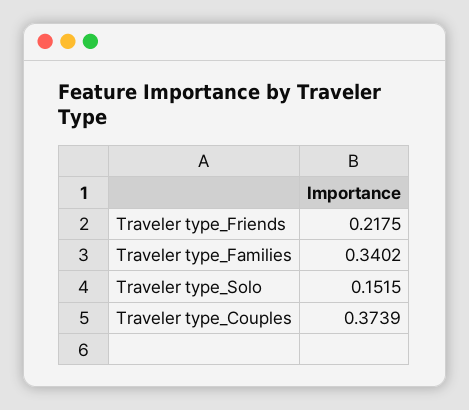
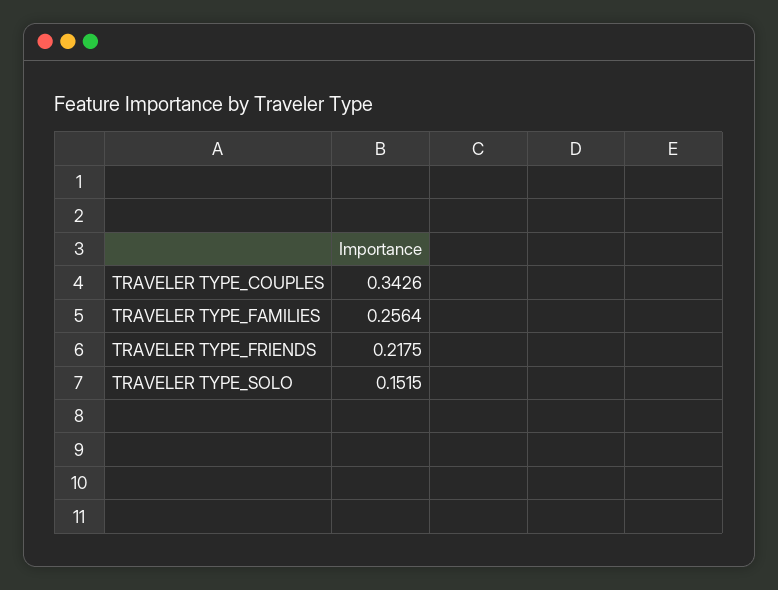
Traveler type_Families: 0.3402 -> 0.2564
Traveler type_Couples: 0.3739 -> 0.3426

